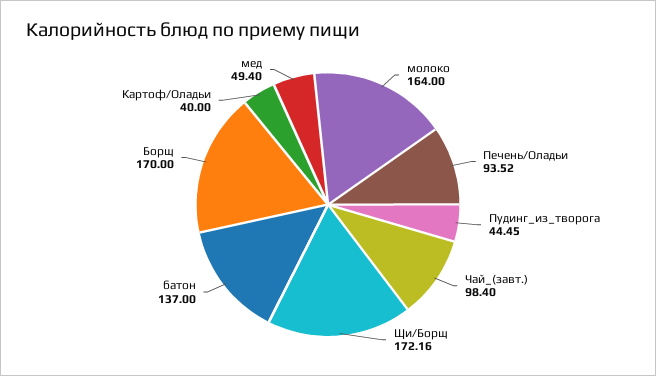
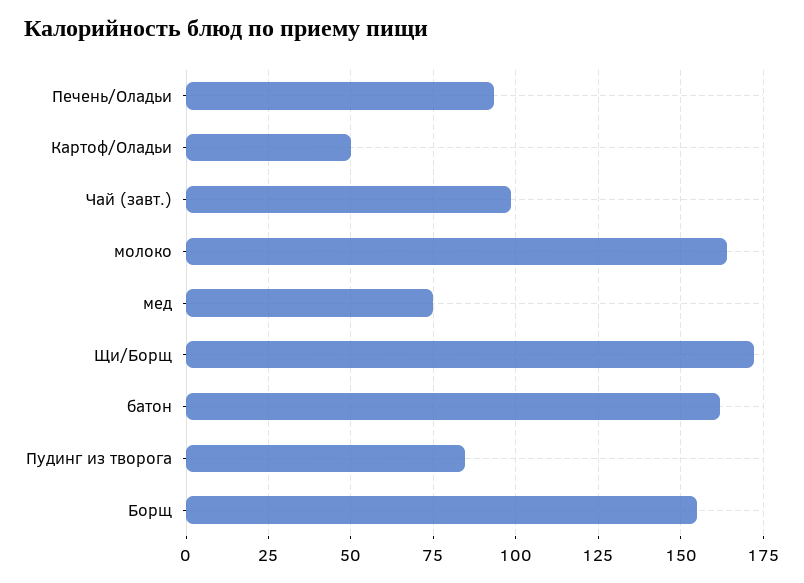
Пудинг_из_творога: 44.45 -> 85
батон: 137 -> 162.5
Борщ: 170 -> 155
Картоф/Оладьи: 40 -> 50
мед: 49.4 -> 75

